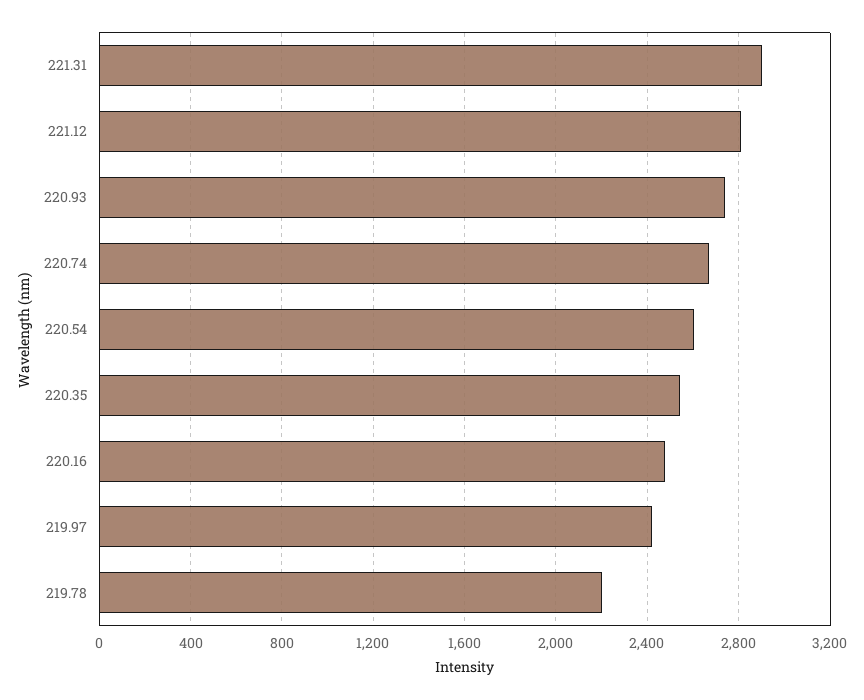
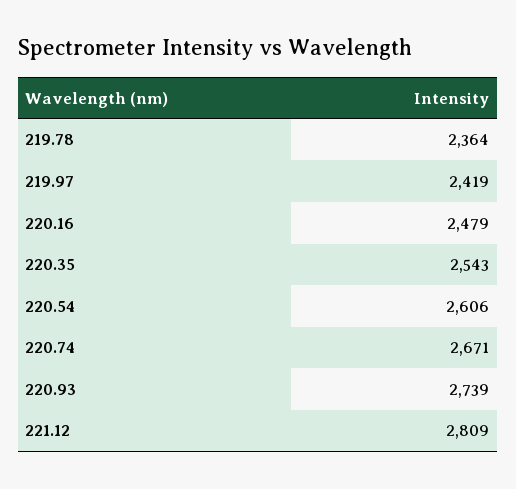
221.31: 2900 -> none
219.78: 2200 -> 2364

